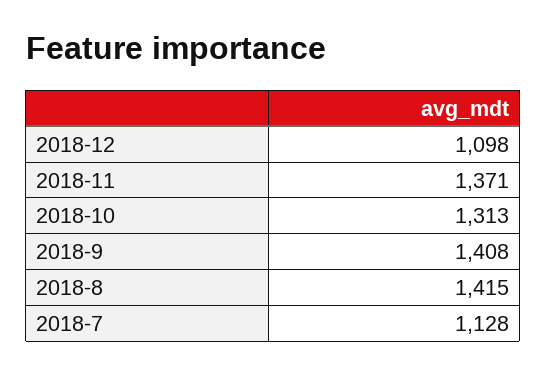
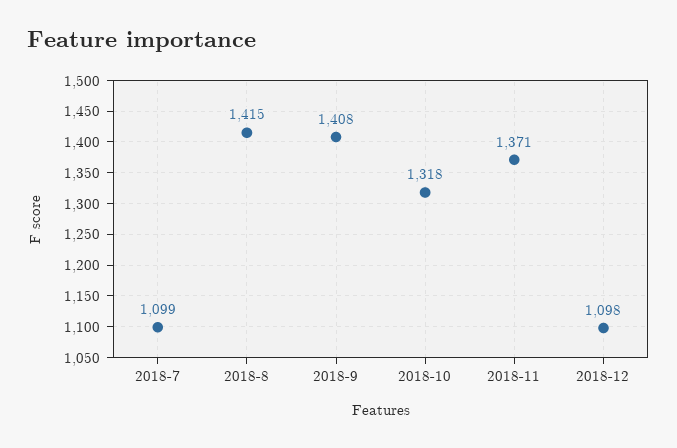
2018-10: 1313 -> 1318
2018-7: 1128 -> 1099

